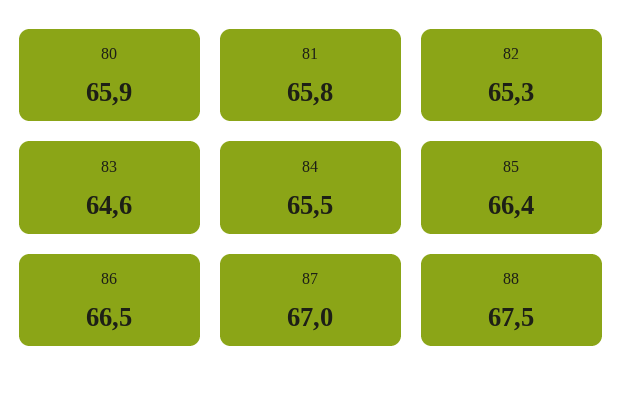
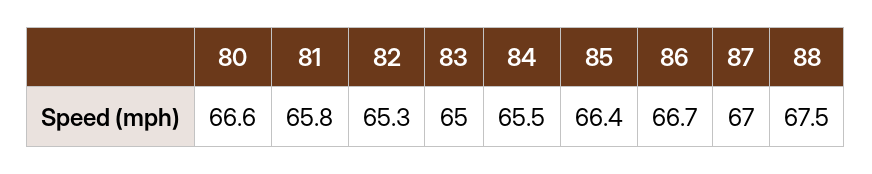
80: 65.9 -> 66.6
83: 64.6 -> 65
86: 66.5 -> 66.7

